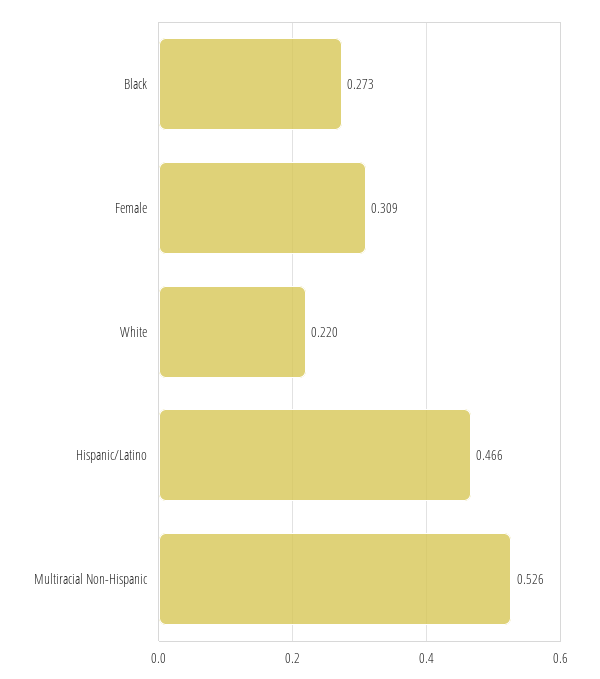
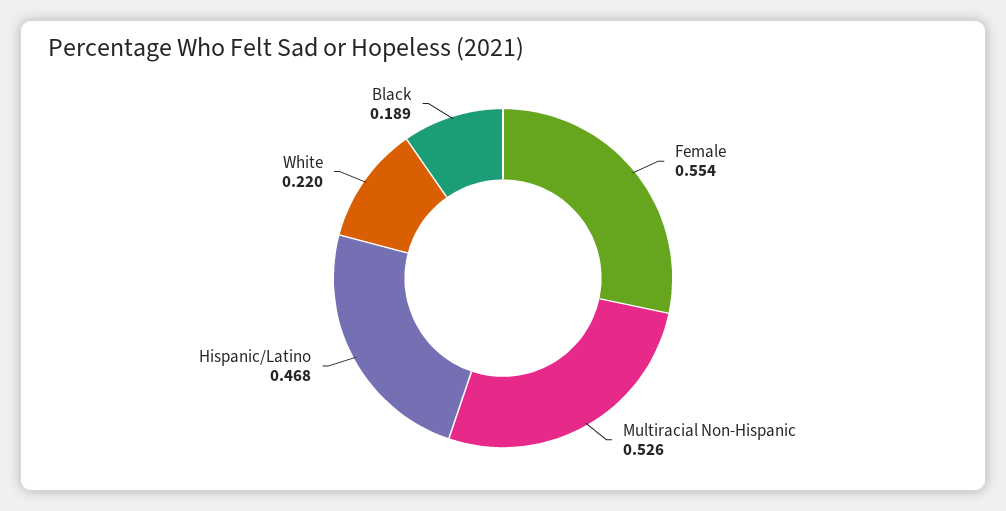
Black: 0.273 -> 0.189
Female: 0.309 -> 0.554
Hispanic/Latino: 0.466 -> 0.468

